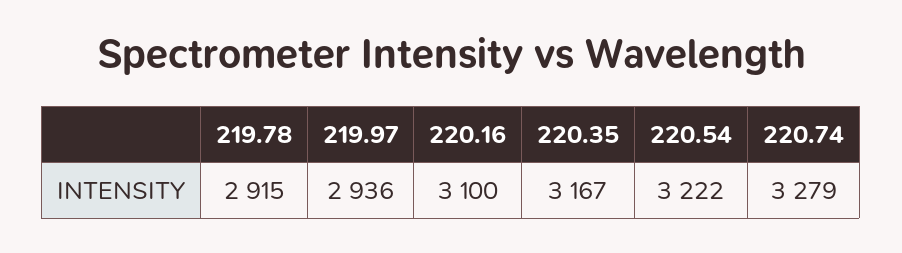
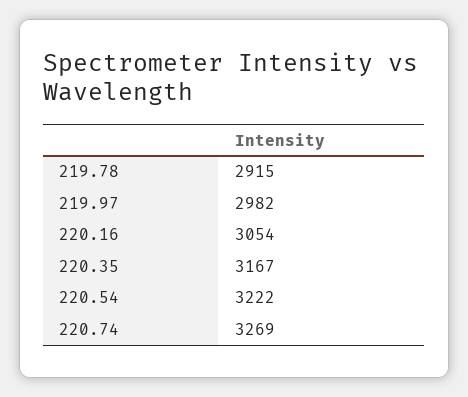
219.97: 2936 -> 2982
220.16: 3100 -> 3054
220.74: 3279 -> 3269

